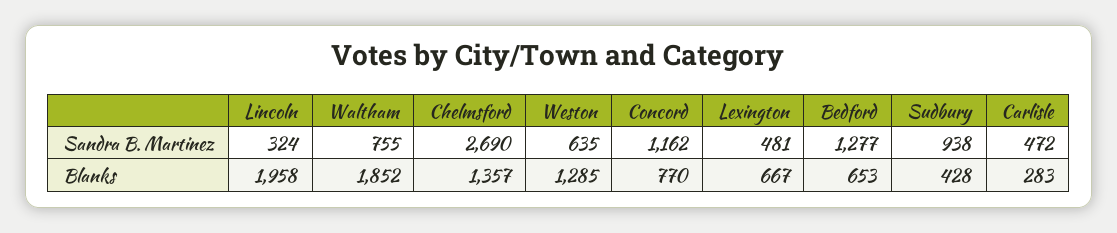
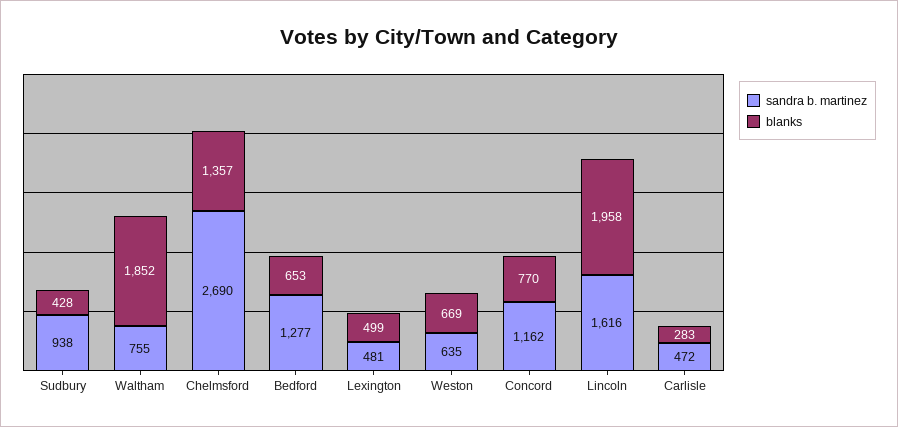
Sandra B. Martinez, Lincoln: 324 -> 1616
Blanks, Weston: 1285 -> 669
Blanks, Lexington: 667 -> 499

